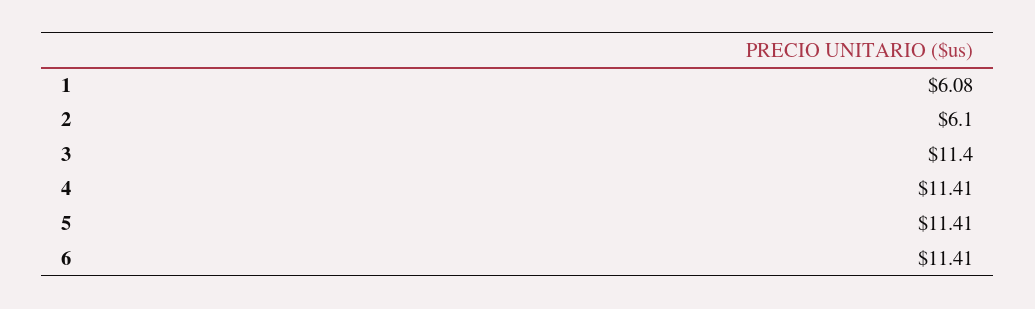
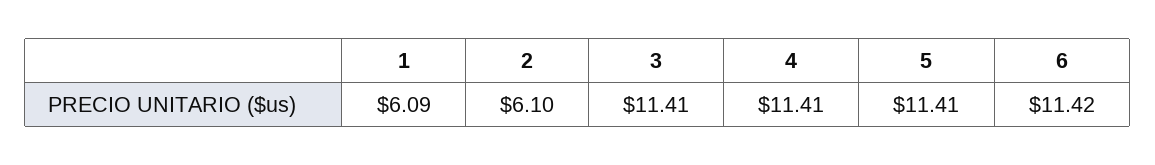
1: 6.08 -> 6.09
3: 11.4 -> 11.41
6: 11.41 -> 11.42

